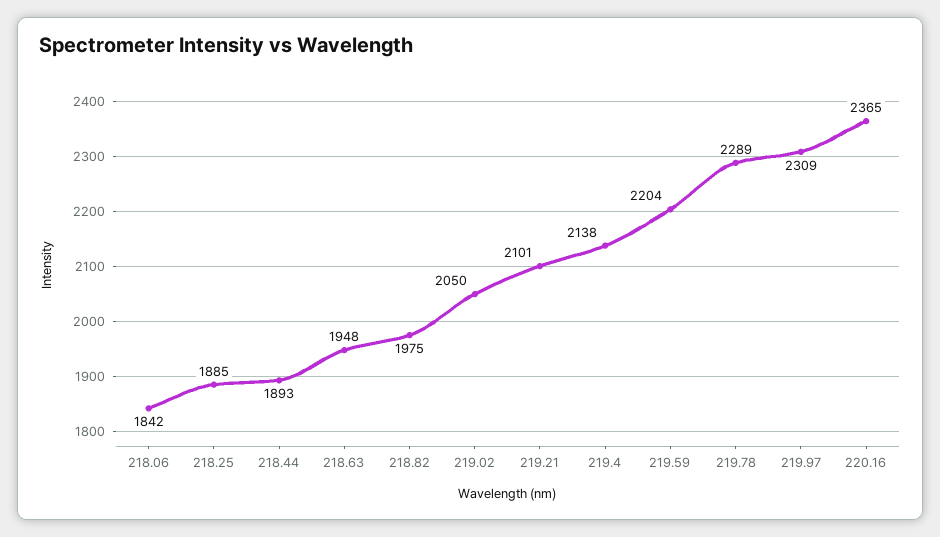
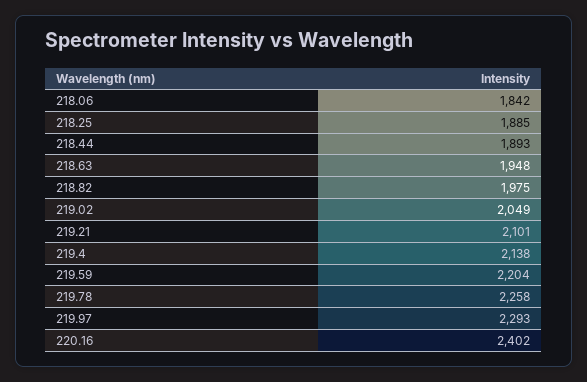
219.02: 2050 -> 2049
219.78: 2289 -> 2258
219.97: 2309 -> 2293
220.16: 2365 -> 2402

